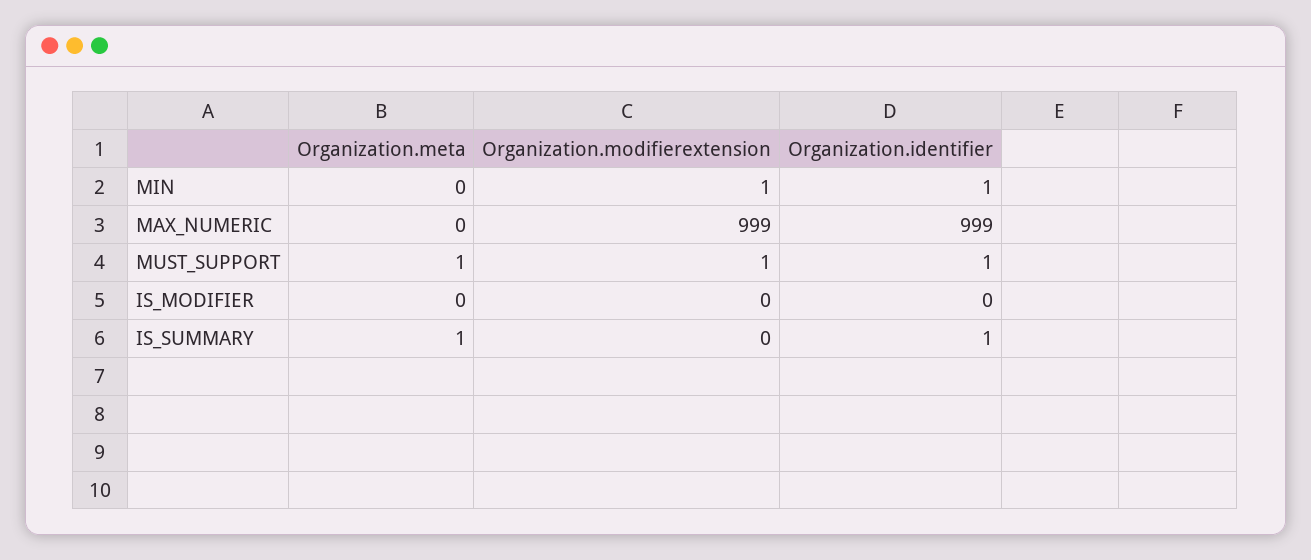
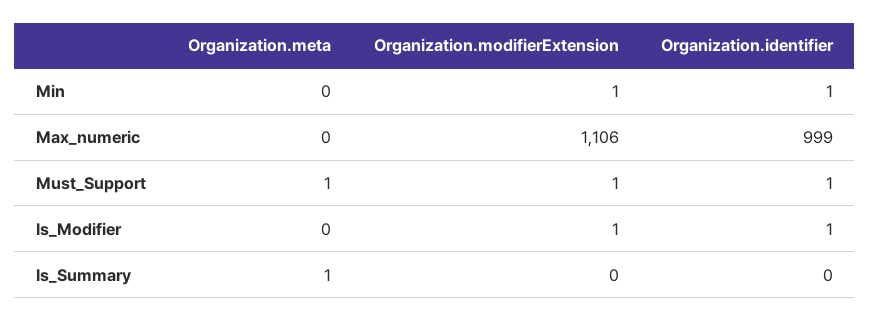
Organization.modifierextension, MAX_NUMERIC: 999 -> 1106
Organization.modifierextension, IS_MODIFIER: 0 -> 1
Organization.identifier, IS_MODIFIER: 0 -> 1
Organization.identifier, IS_SUMMARY: 1 -> 0

